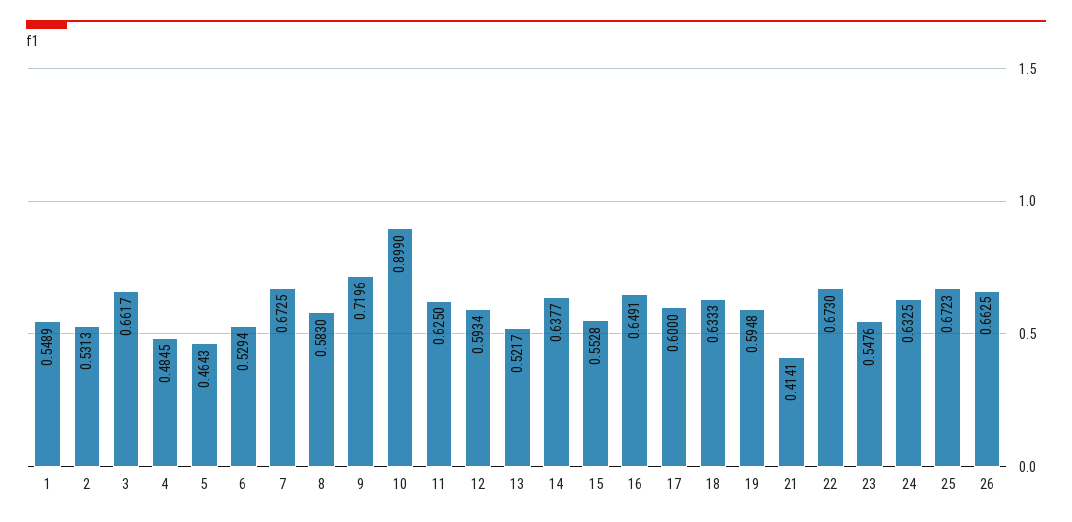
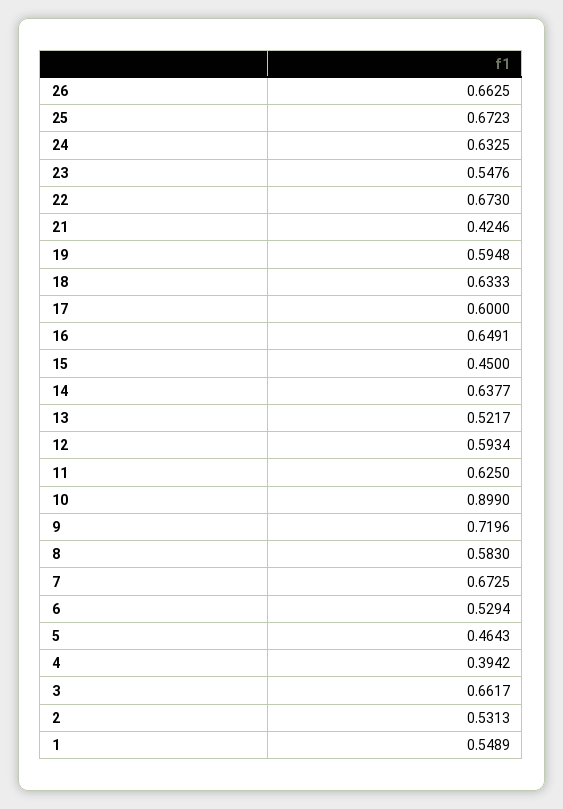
4: 0.4845 -> 0.3942
15: 0.5528 -> 0.45
21: 0.4141 -> 0.4246

